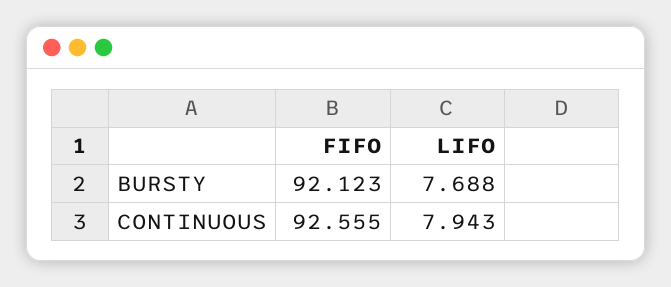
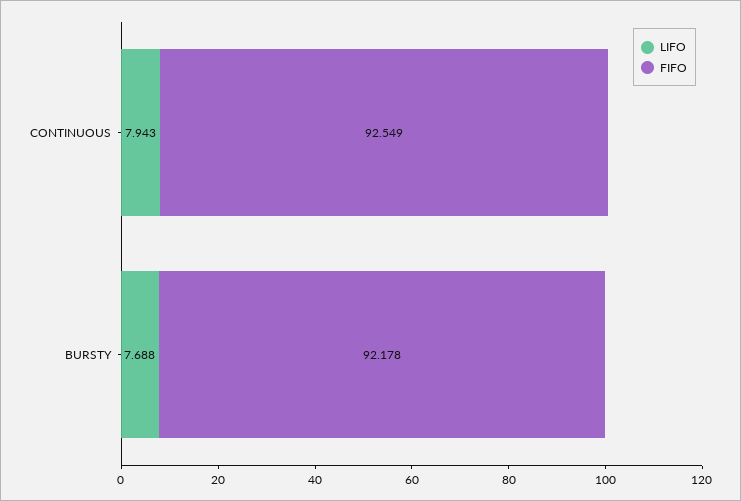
FIFO, BURSTY: 92.123 -> 92.178
FIFO, CONTINUOUS: 92.555 -> 92.549

